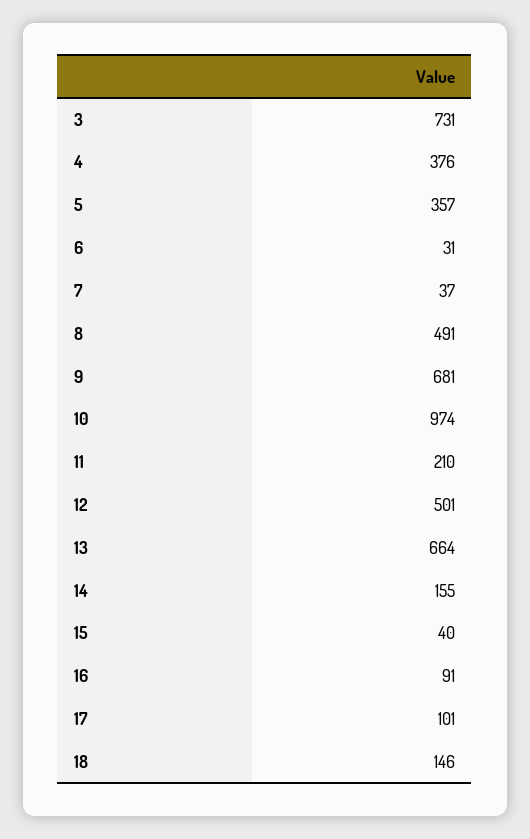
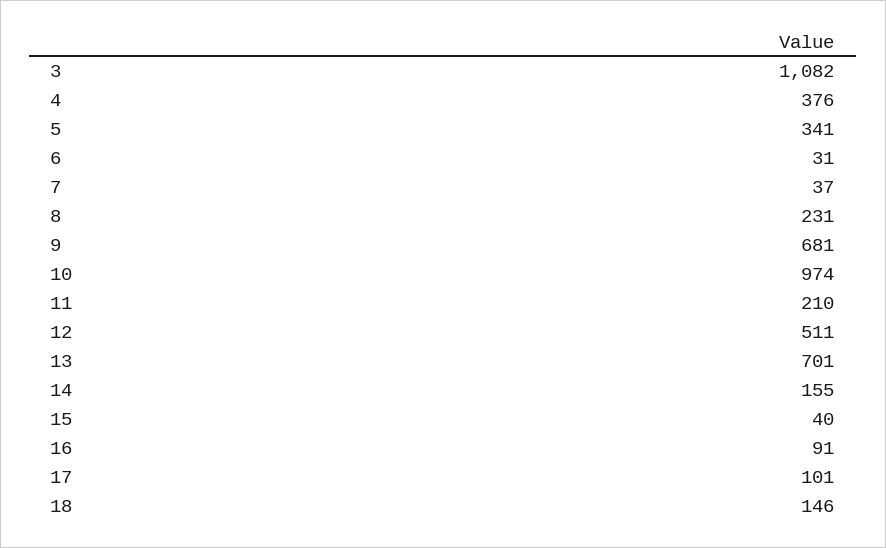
3: 731 -> 1082
5: 357 -> 341
8: 491 -> 231
12: 501 -> 511
13: 664 -> 701

